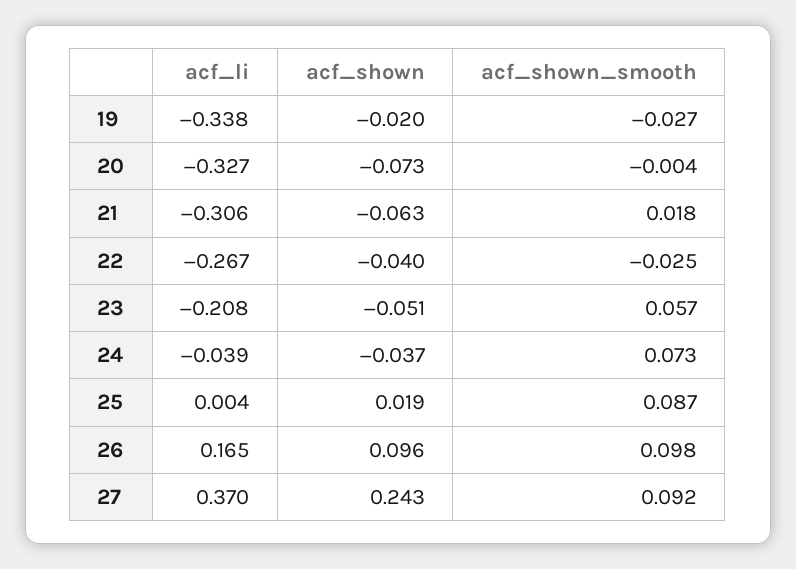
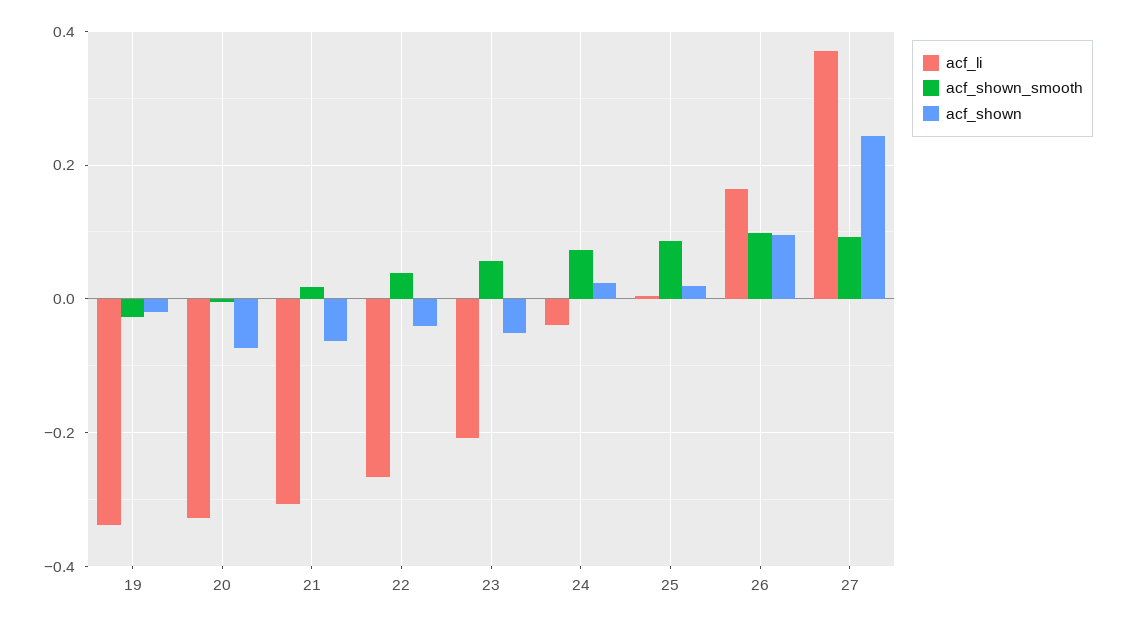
acf_shown_smooth, 22: -0.025 -> 0.04
acf_shown, 24: -0.037 -> 0.02

